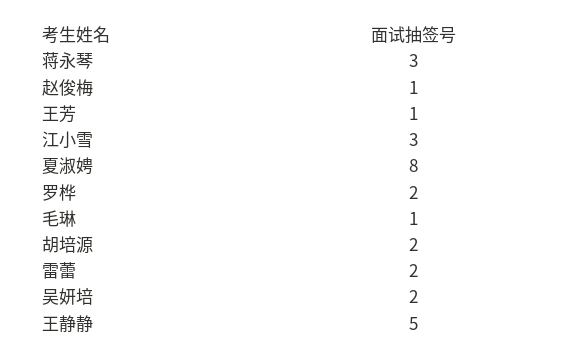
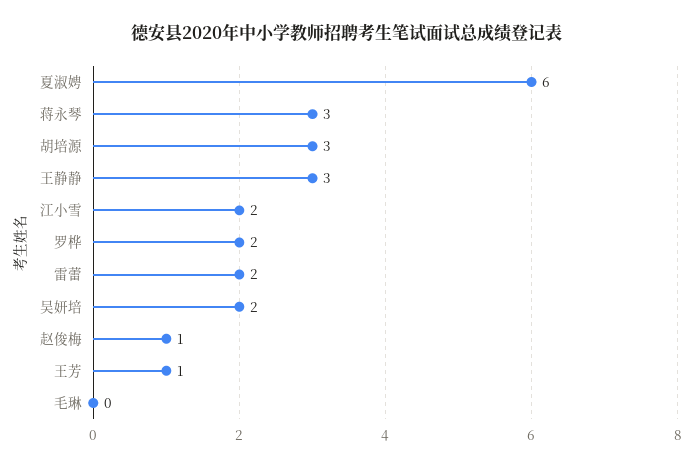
江小雪: 3 -> 2
夏淑娉: 8 -> 6
毛琳: 1 -> 0
胡培源: 2 -> 3
王静静: 5 -> 3

